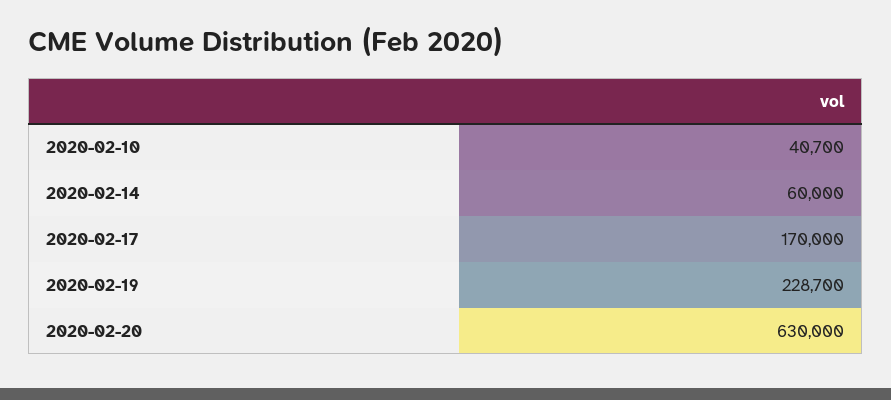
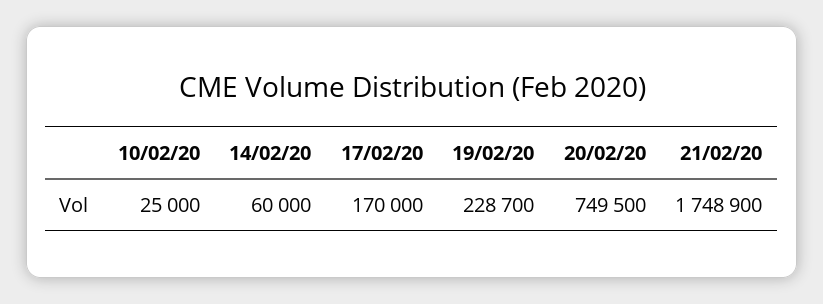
2020-02-10: 40700 -> 25000
2020-02-20: 630000 -> 749500
21/02/20: none -> 1748900

